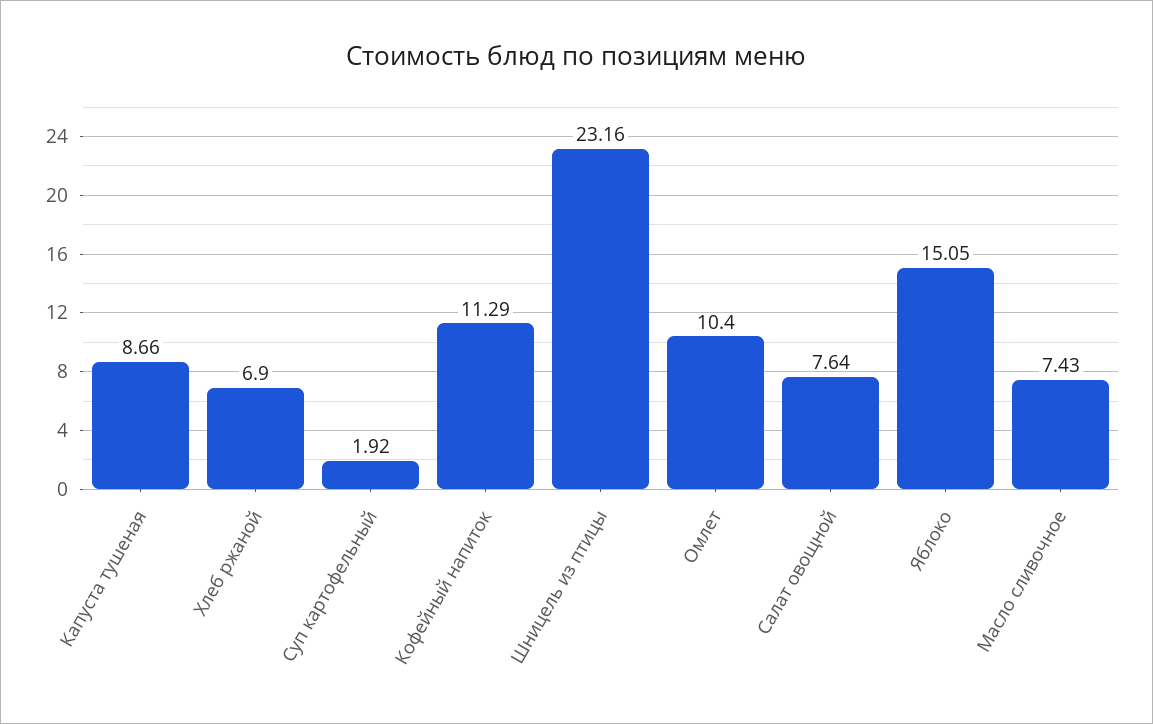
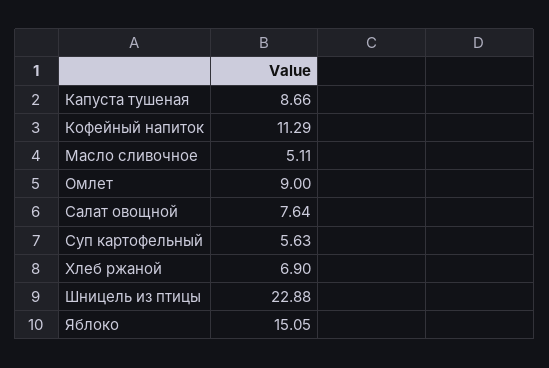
Суп картофельный: 1.92 -> 5.63
Шницель из птицы: 23.16 -> 22.88
Омлет: 10.4 -> 9
Масло сливочное: 7.43 -> 5.11

